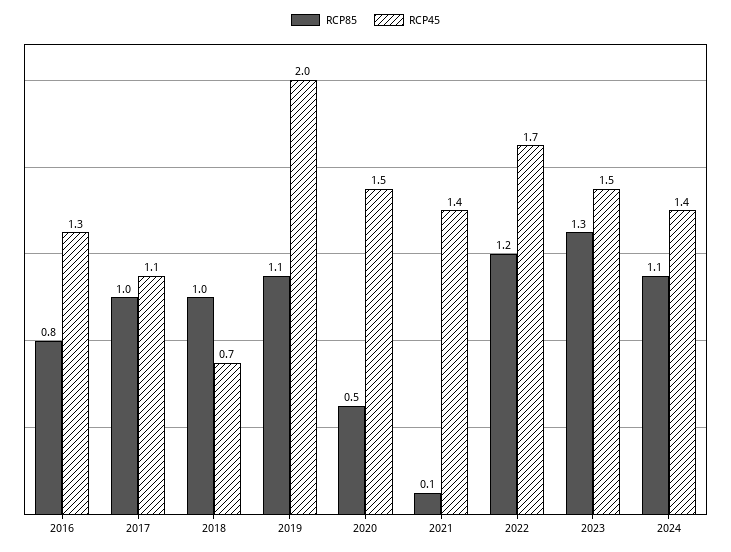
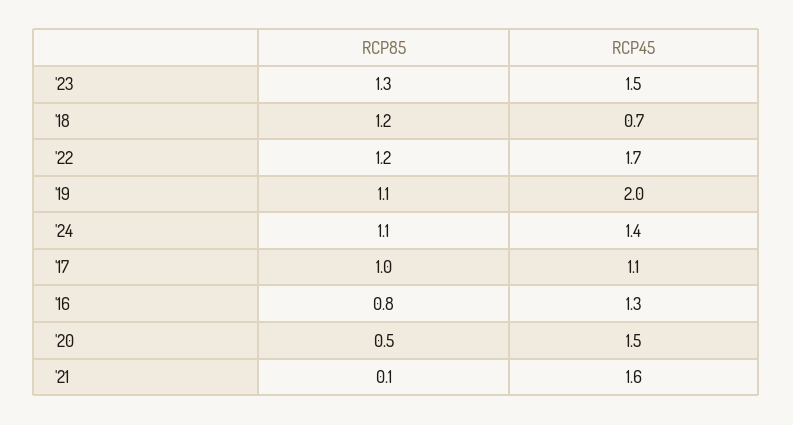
RCP85, 2018: 1 -> 1.2
RCP45, 2021: 1.4 -> 1.6

